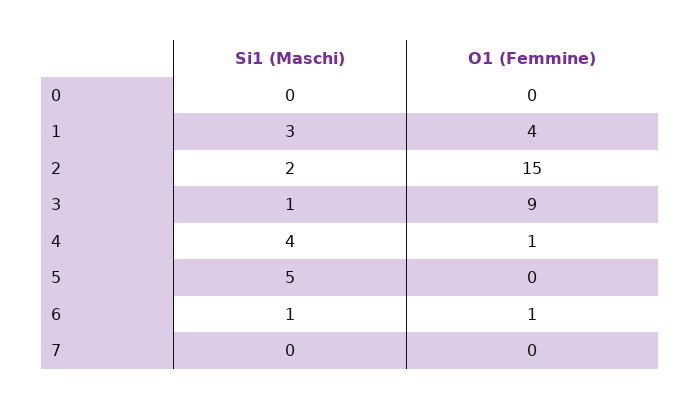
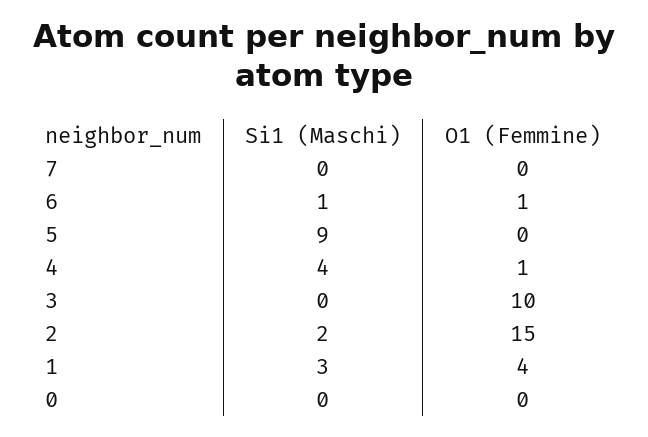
Si1 (Maschi), 3: 1 -> 0
O1 (Femmine), 3: 9 -> 10
Si1 (Maschi), 5: 5 -> 9

